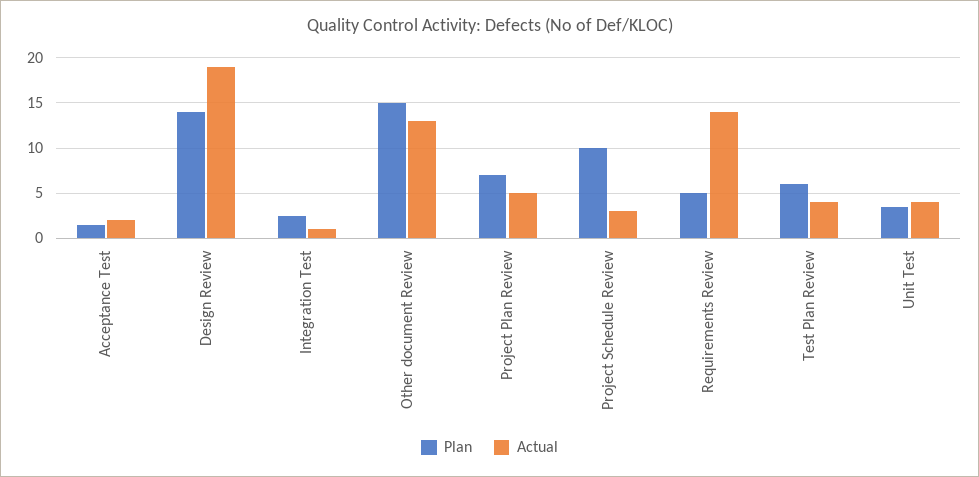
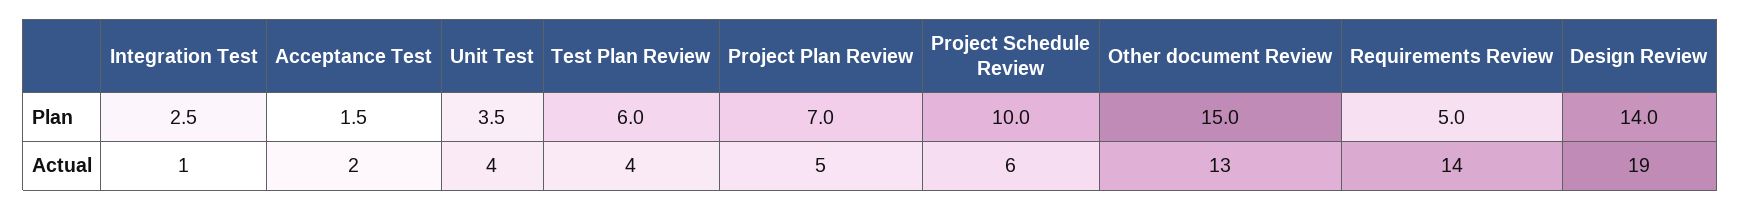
Actual, Project Schedule Review: 3 -> 6

